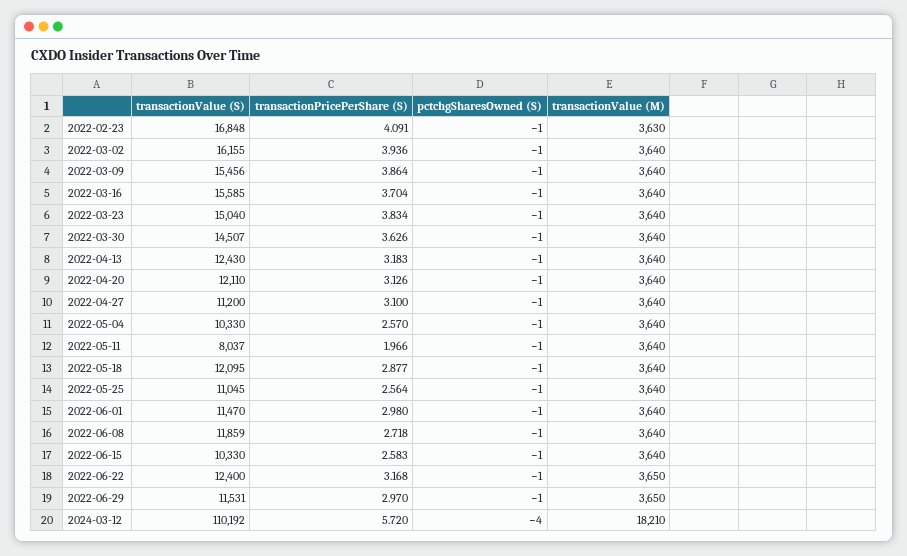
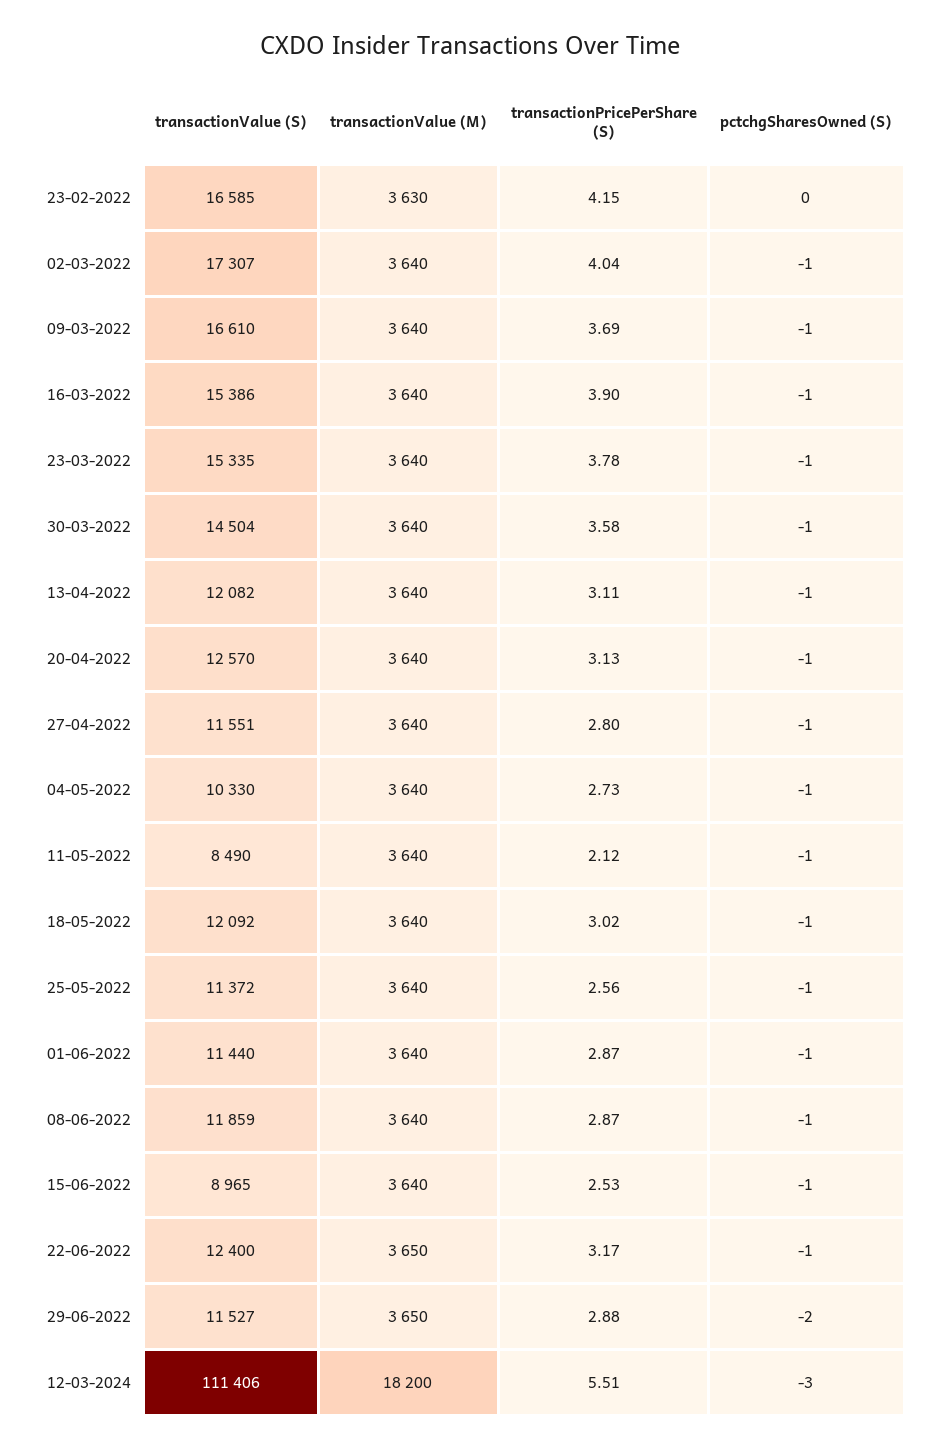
transactionValue (S), 2022-02-23: 16848 -> 16585
transactionPricePerShare (S), 2022-02-23: 4.091 -> 4.15
pctchgSharesOwned (S), 2022-02-23: -1 -> 0
transactionValue (S), 2022-03-02: 16155 -> 17307
transactionPricePerShare (S), 2022-03-02: 3.936 -> 4.04
transactionValue (S), 2022-03-09: 15456 -> 16610
transactionPricePerShare (S), 2022-03-09: 3.864 -> 3.69
transactionValue (S), 2022-03-16: 15585 -> 15386
transactionPricePerShare (S), 2022-03-16: 3.704 -> 3.9
transactionValue (S), 2022-03-23: 15040 -> 15335
transactionPricePerShare (S), 2022-03-23: 3.834 -> 3.78
transactionValue (S), 2022-03-30: 14507 -> 14504
transactionPricePerShare (S), 2022-03-30: 3.626 -> 3.58
transactionValue (S), 2022-04-13: 12430 -> 12082
transactionPricePerShare (S), 2022-04-13: 3.183 -> 3.11
transactionValue (S), 2022-04-20: 12110 -> 12570
transactionValue (S), 2022-04-27: 11200 -> 11551
transactionPricePerShare (S), 2022-04-27: 3.1 -> 2.8
transactionPricePerShare (S), 2022-05-04: 2.57 -> 2.73
transactionValue (S), 2022-05-11: 8037 -> 8490
transactionPricePerShare (S), 2022-05-11: 1.966 -> 2.12
transactionValue (S), 2022-05-18: 12095 -> 12092
transactionPricePerShare (S), 2022-05-18: 2.877 -> 3.02
transactionValue (S), 2022-05-25: 11045 -> 11372
transactionValue (S), 2022-06-01: 11470 -> 11440
transactionPricePerShare (S), 2022-06-01: 2.98 -> 2.87
transactionPricePerShare (S), 2022-06-08: 2.718 -> 2.87
transactionValue (S), 2022-06-15: 10330 -> 8965
transactionPricePerShare (S), 2022-06-15: 2.583 -> 2.53
transactionValue (S), 2022-06-29: 11531 -> 11527
transactionPricePerShare (S), 2022-06-29: 2.97 -> 2.88
pctchgSharesOwned (S), 2022-06-29: -1 -> -2
transactionValue (S), 2024-03-12: 110192 -> 111406
transactionPricePerShare (S), 2024-03-12: 5.72 -> 5.51
pctchgSharesOwned (S), 2024-03-12: -4 -> -3
transactionValue (M), 2024-03-12: 18210 -> 18200

